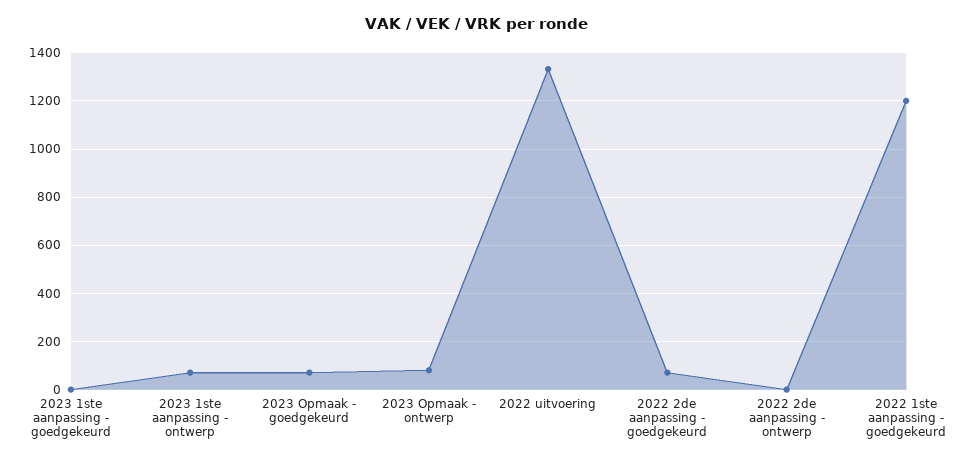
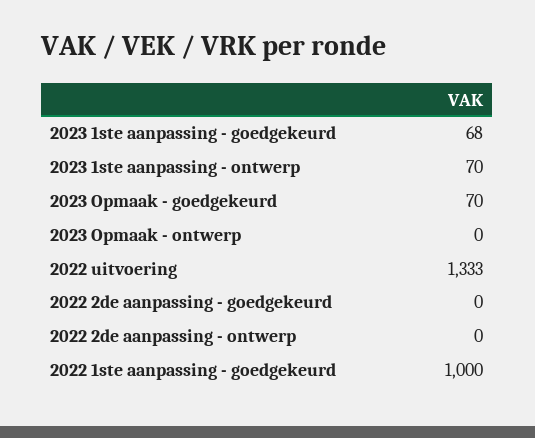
2023 1ste aanpassing - goedgekeurd: 0 -> 68
2023 Opmaak - ontwerp: 75 -> 0
2022 2de aanpassing - goedgekeurd: 75 -> 0
2022 1ste aanpassing - goedgekeurd: 1200 -> 1000

